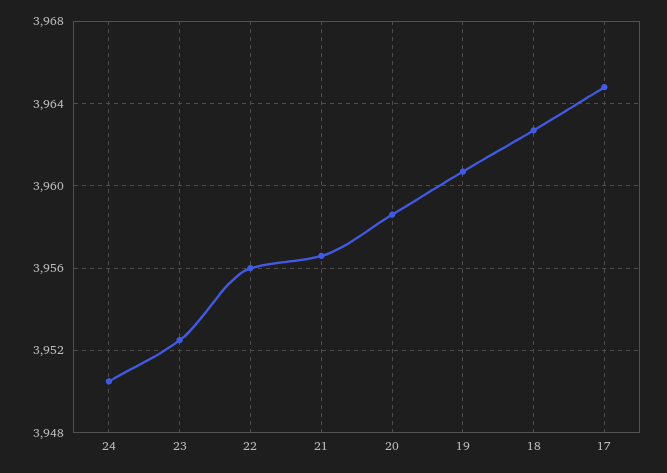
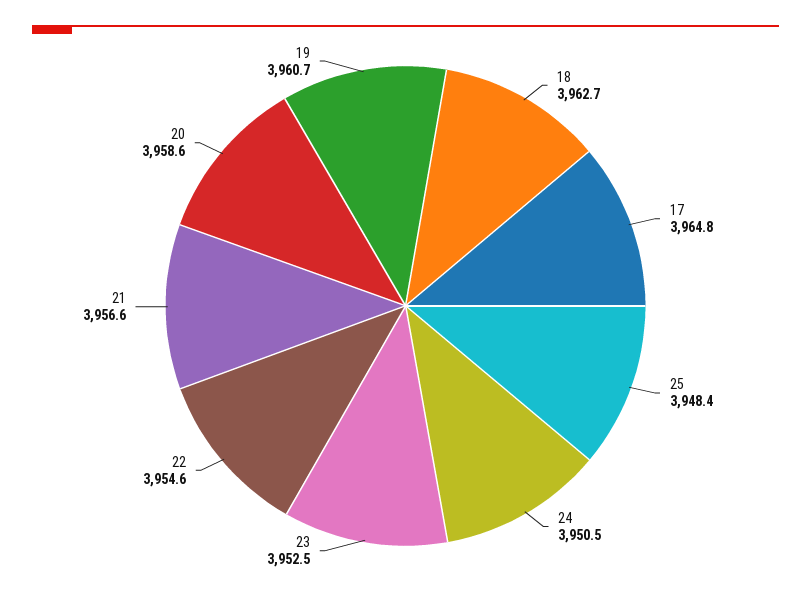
22: 3956 -> 3954.6
25: none -> 3948.4

